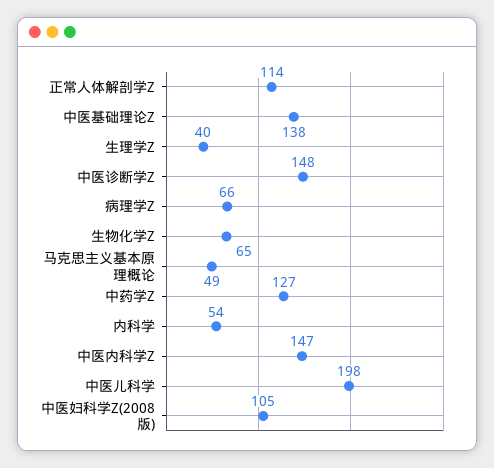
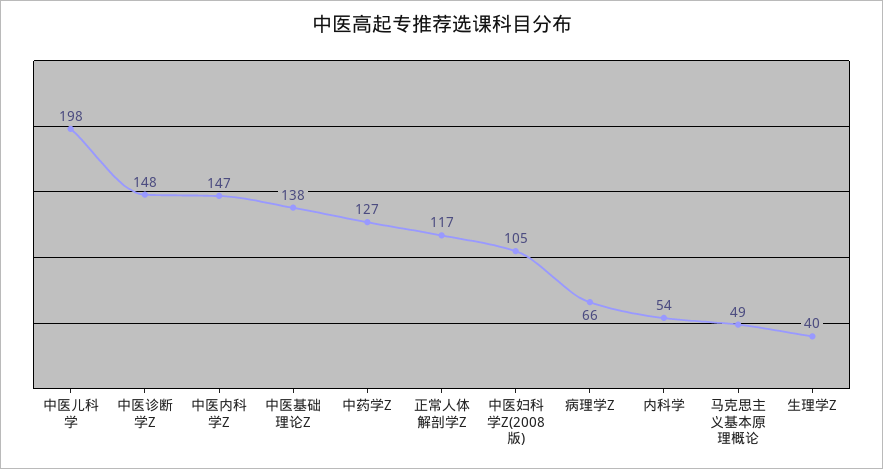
正常人体解剖学Z: 114 -> 117
生物化学Z: 65 -> none

